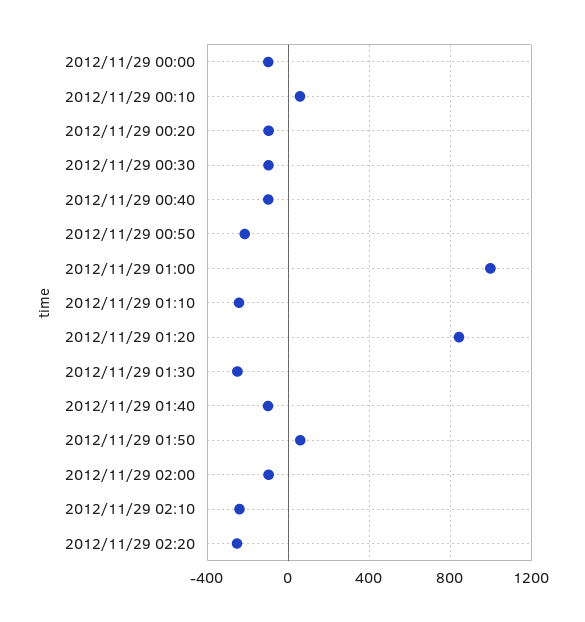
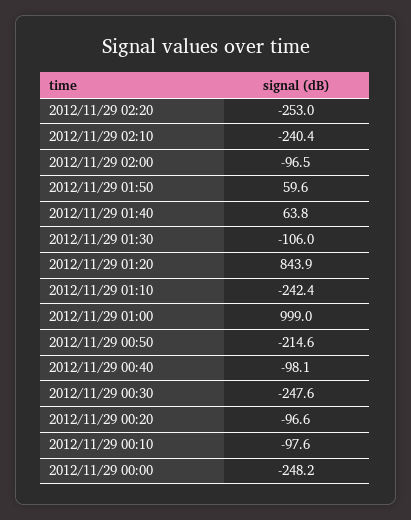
2012/11/29 00:00: -100 -> -248.2
2012/11/29 00:10: 50 -> -97.6
2012/11/29 00:30: -100 -> -247.6
2012/11/29 01:30: -250 -> -106
2012/11/29 01:40: -100 -> 63.8

